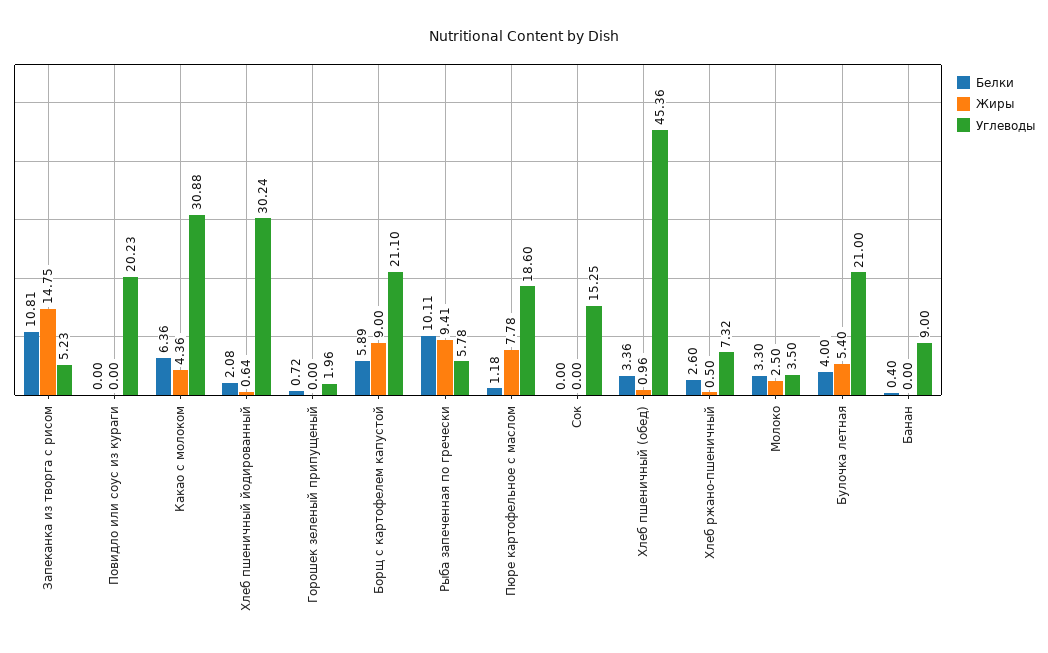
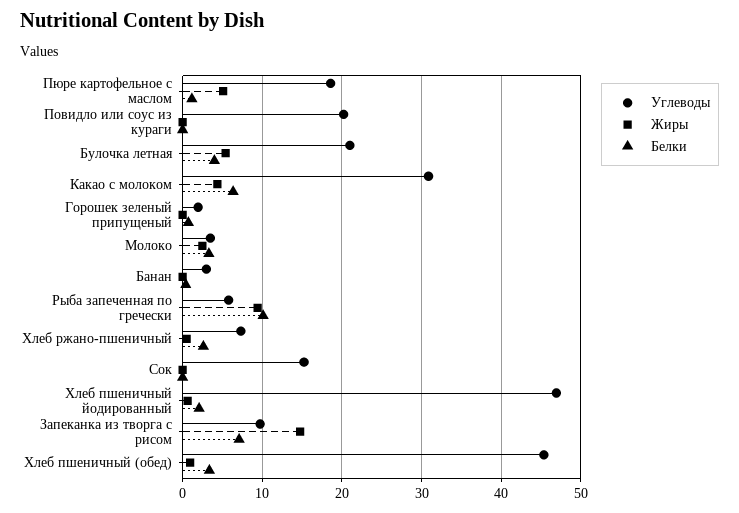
Белки, Запеканка из творга с рисом: 10.81 -> 7
Углеводы, Запеканка из творга с рисом: 5.23 -> 10
Углеводы, Хлеб пшеничный йодированный: 30.24 -> 47
Белки, Борщ с картофелем капустой: 5.89 -> none
Жиры, Борщ с картофелем капустой: 9 -> none
Углеводы, Борщ с картофелем капустой: 21.1 -> none
Жиры, Пюре картофельное с маслом: 7.78 -> 5
Углеводы, Банан: 9 -> 3

